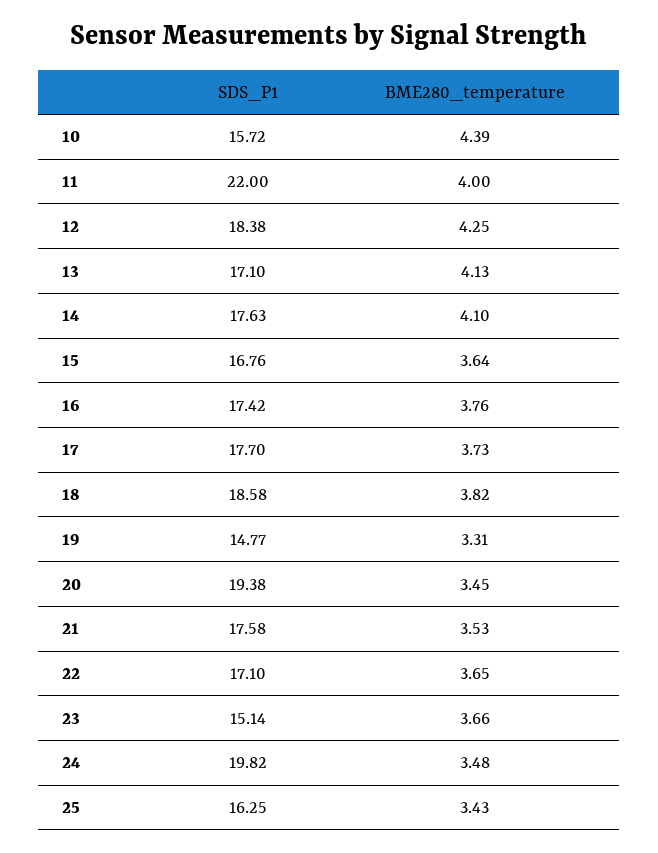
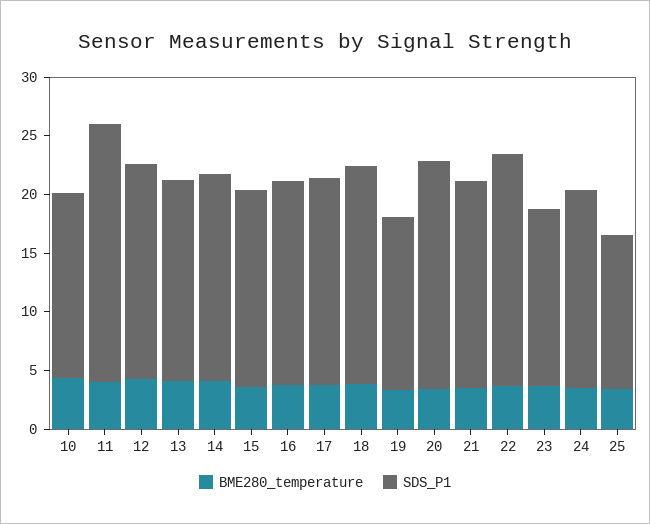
SDS_P1, 22: 17.1 -> 20
SDS_P1, 24: 19.82 -> 17
SDS_P1, 25: 16.25 -> 13

